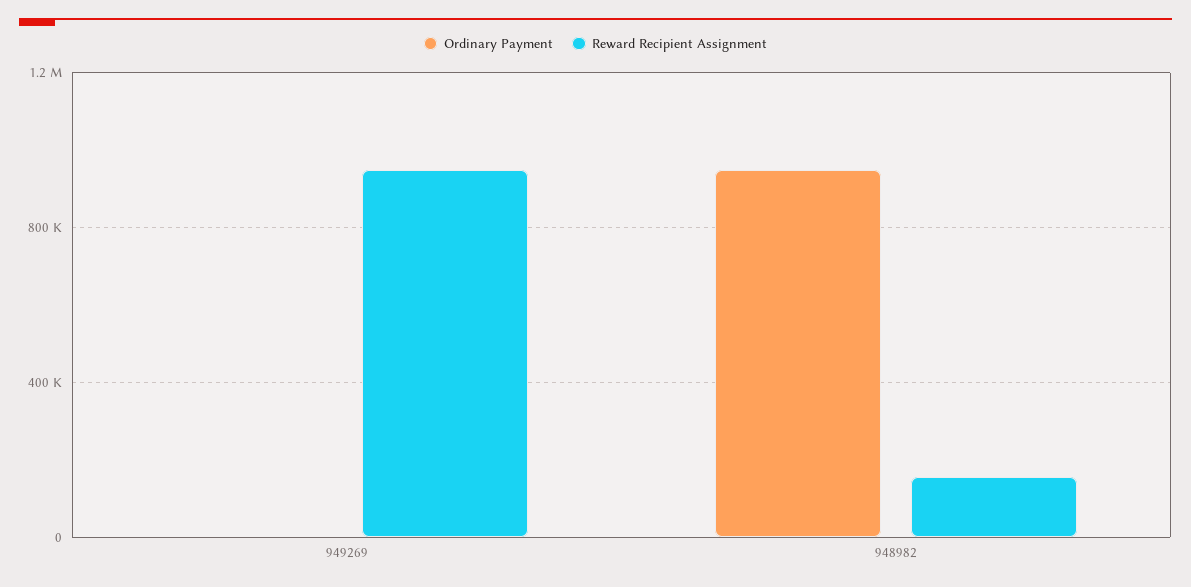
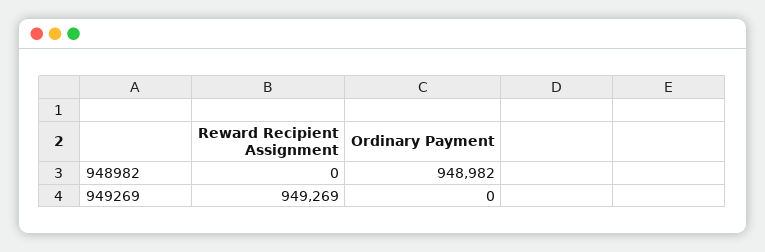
Reward Recipient Assignment, 948982: 150000 -> 0

